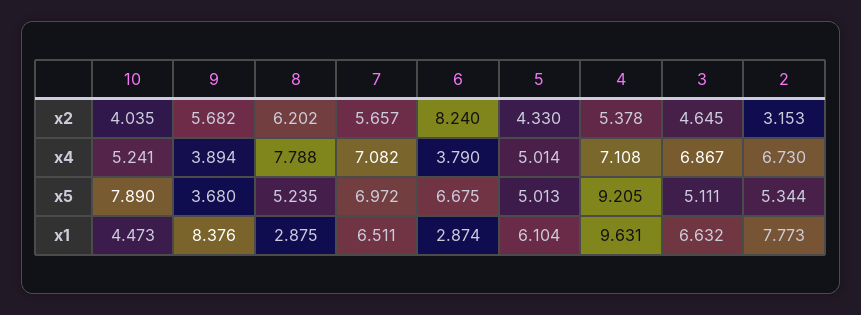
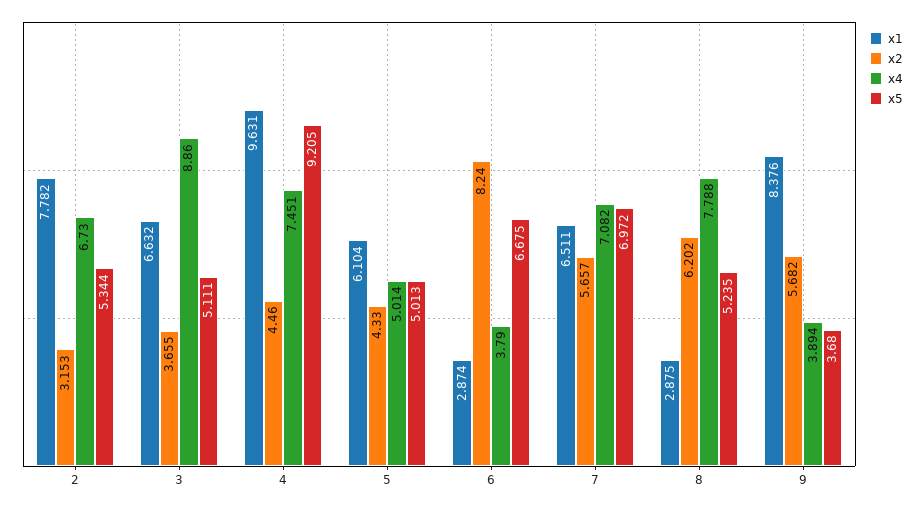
x2, 10: 4.035 -> none
x2, 4: 5.378 -> 4.46
x2, 3: 4.645 -> 3.655
x4, 10: 5.241 -> none
x4, 4: 7.108 -> 7.451
x4, 3: 6.867 -> 8.86
x5, 10: 7.89 -> none
x1, 10: 4.473 -> none
x1, 2: 7.773 -> 7.782

